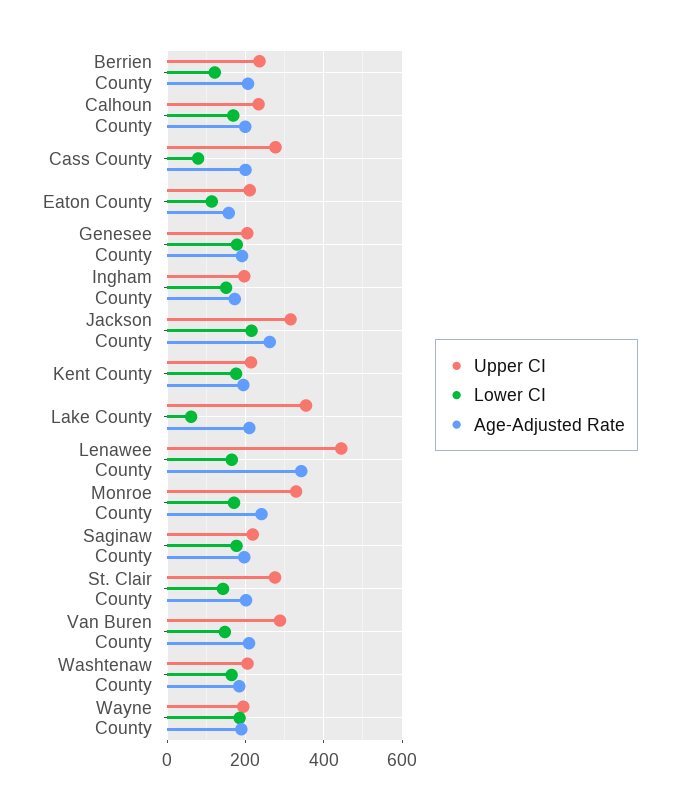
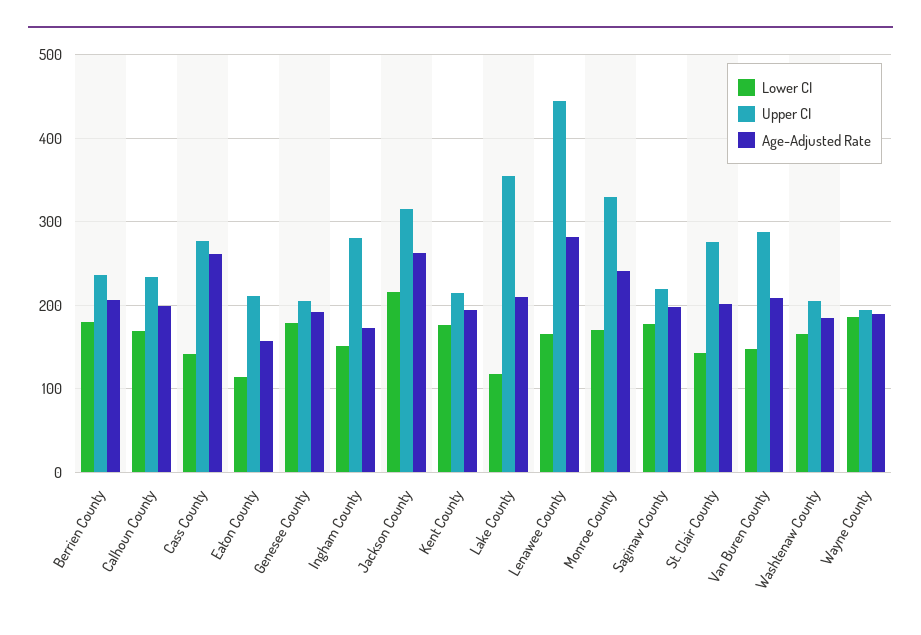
Lower CI, Berrien County: 120 -> 180
Lower CI, Cass County: 80 -> 140
Age-Adjusted Rate, Cass County: 200 -> 260
Upper CI, Ingham County: 200 -> 280
Lower CI, Lake County: 60 -> 120
Age-Adjusted Rate, Lenawee County: 340 -> 280

